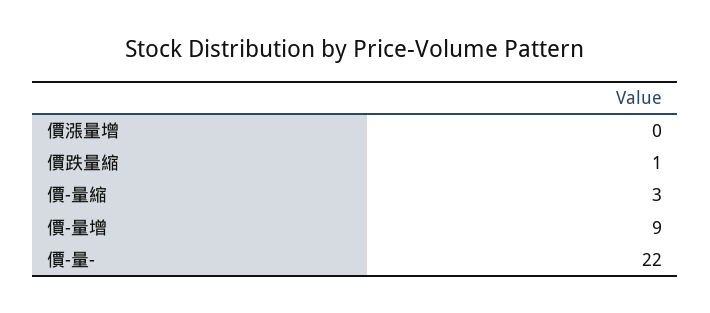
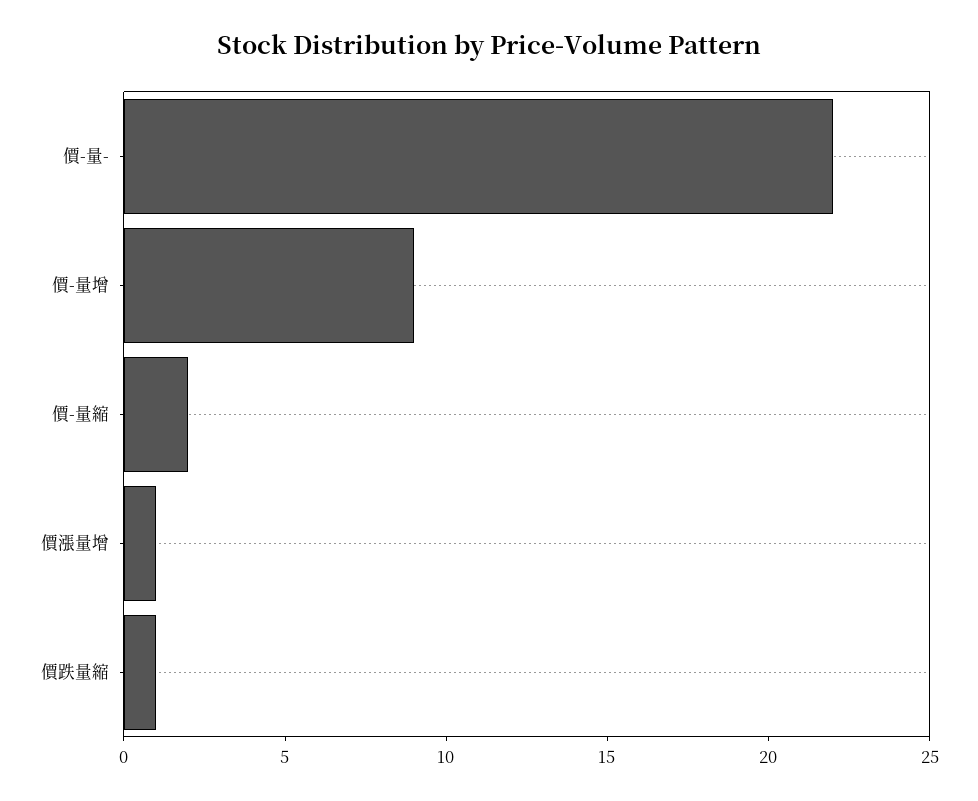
價漲量增: 0 -> 1
價-量縮: 3 -> 2

